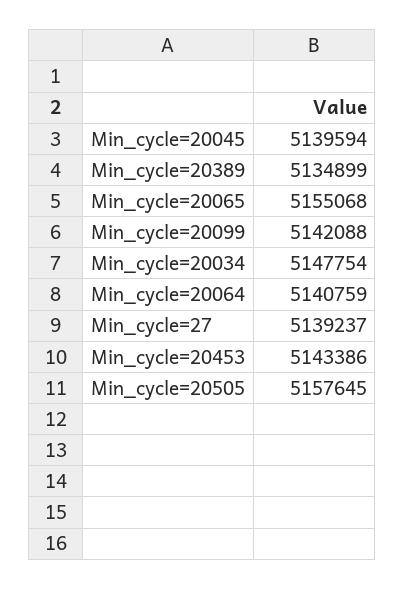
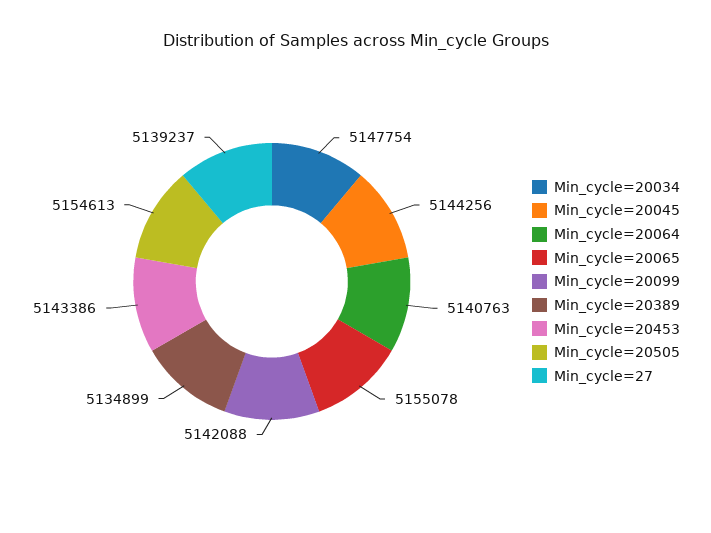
Min_cycle=20045: 5139594 -> 5144256
Min_cycle=20065: 5155068 -> 5155078
Min_cycle=20064: 5140759 -> 5140763
Min_cycle=20505: 5157645 -> 5154613

